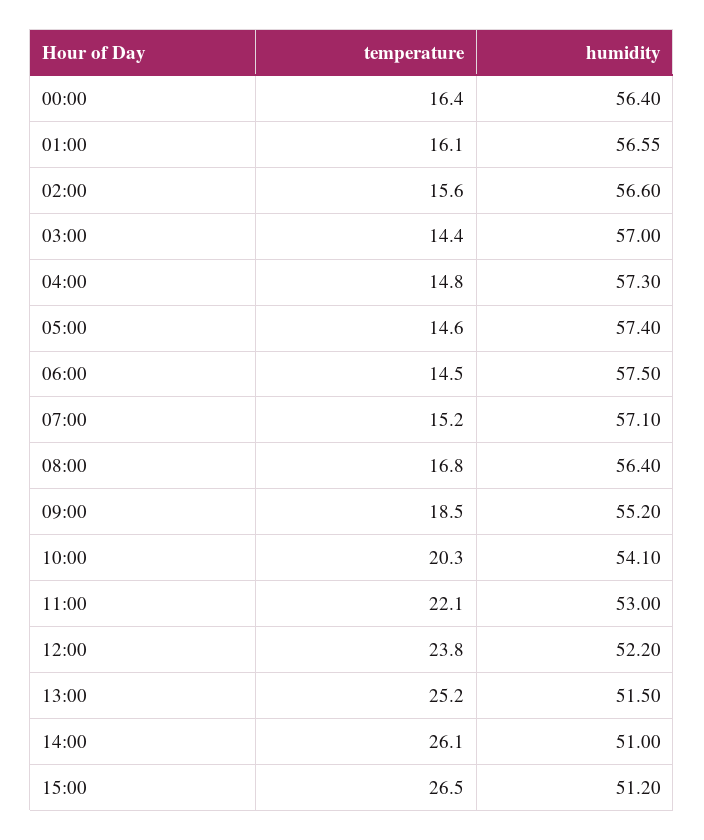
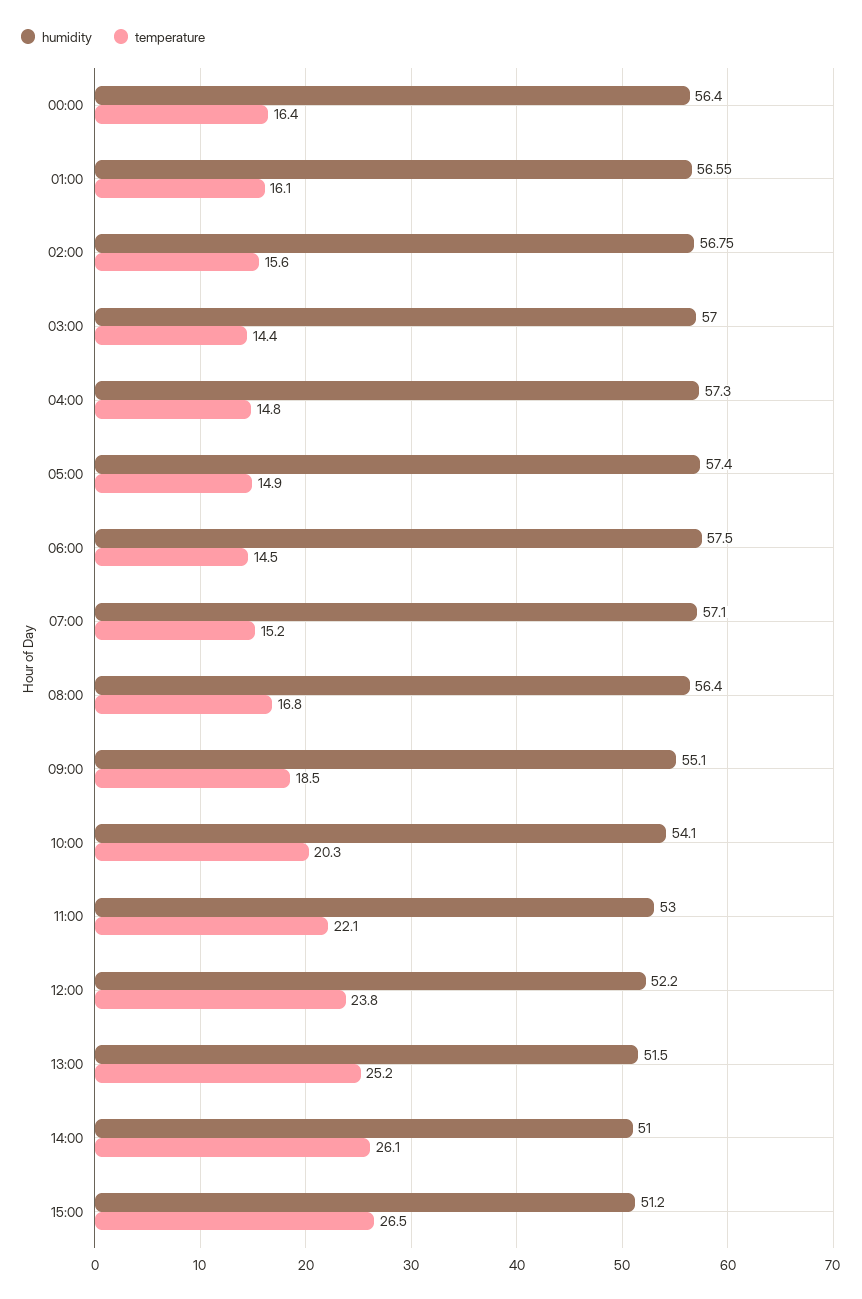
humidity, 02:00: 56.6 -> 56.75
temperature, 05:00: 14.6 -> 14.9
humidity, 09:00: 55.2 -> 55.1

